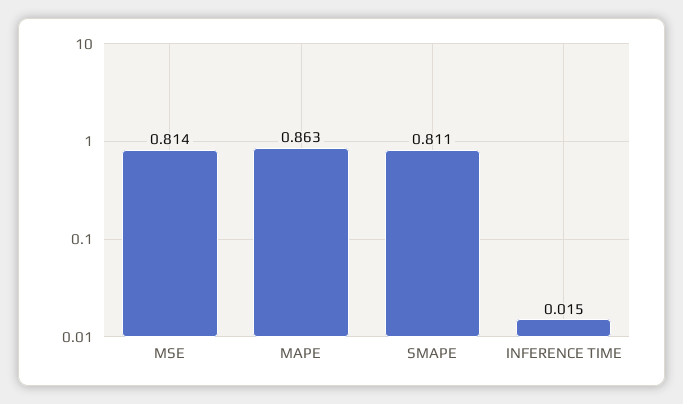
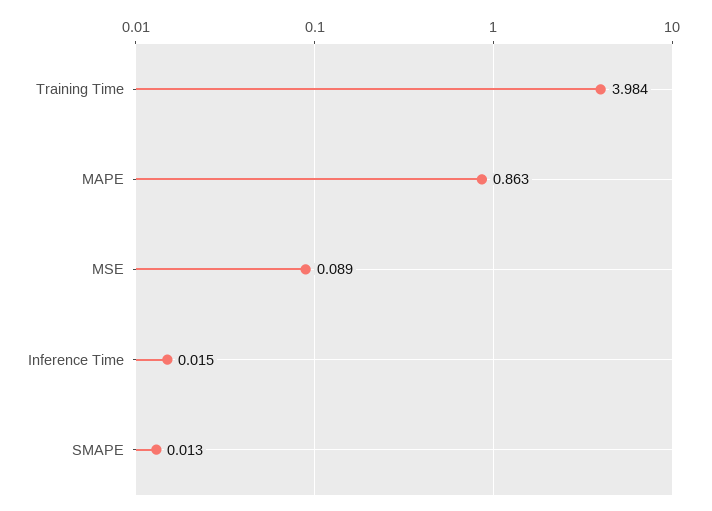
MSE: 0.814 -> 0.089
SMAPE: 0.811 -> 0.013
Training Time: none -> 3.984

